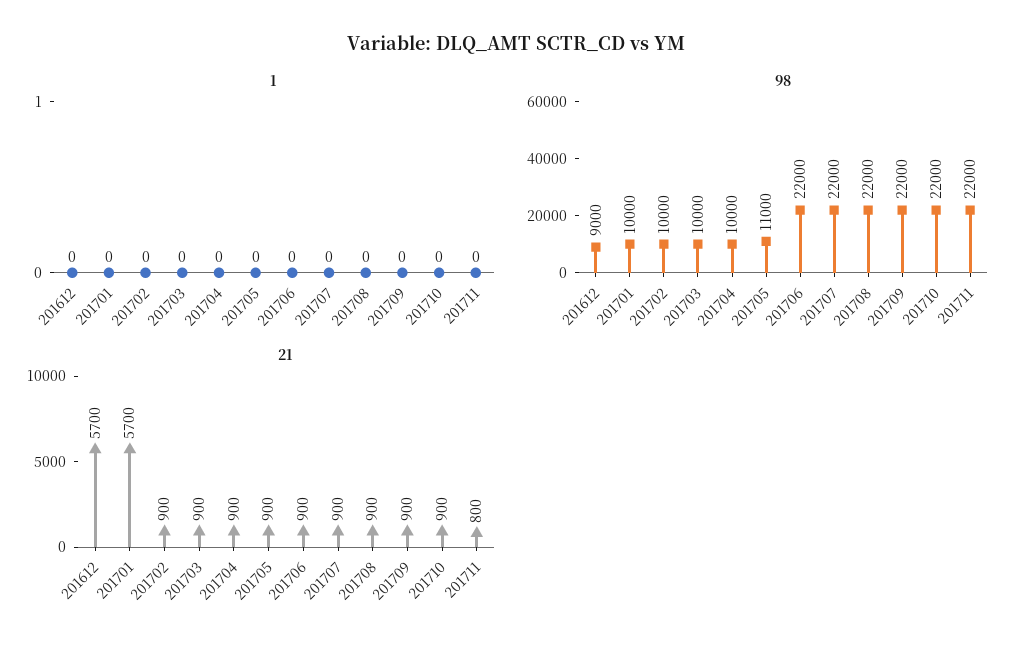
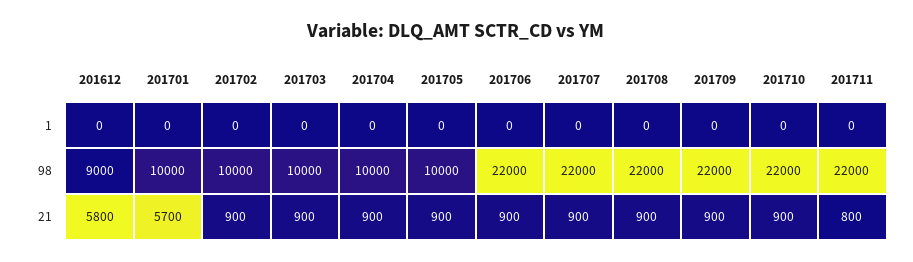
98, 201705: 11000 -> 10000
21, 201612: 5700 -> 5800

